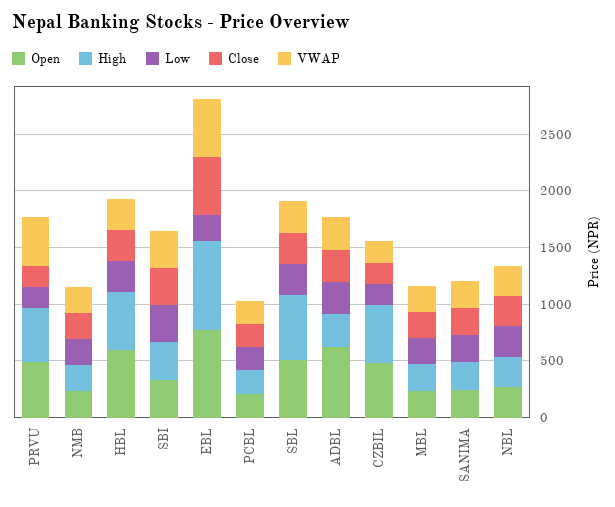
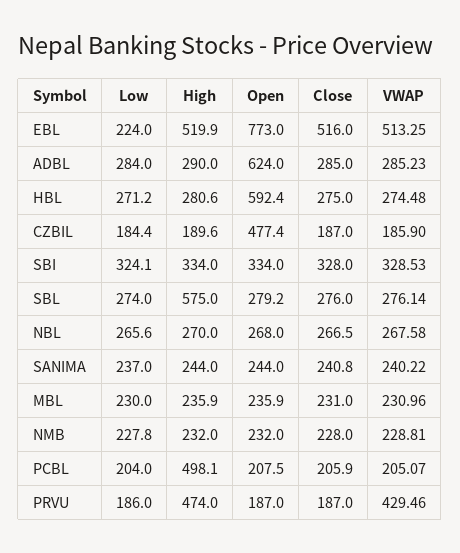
Open, PRVU: 500 -> 187
High, HBL: 500 -> 280.6
High, EBL: 800 -> 519.9
High, PCBL: 200 -> 498.1
Open, SBL: 500 -> 279.2
High, CZBIL: 500 -> 189.6

